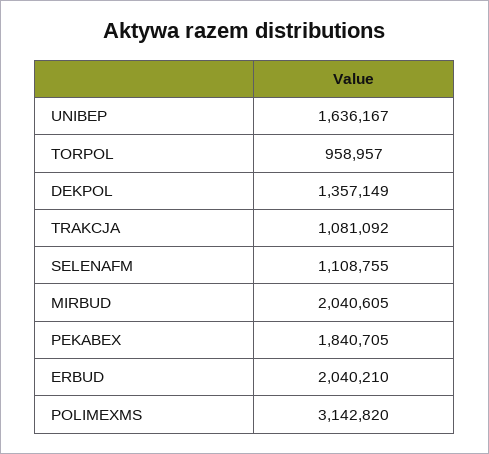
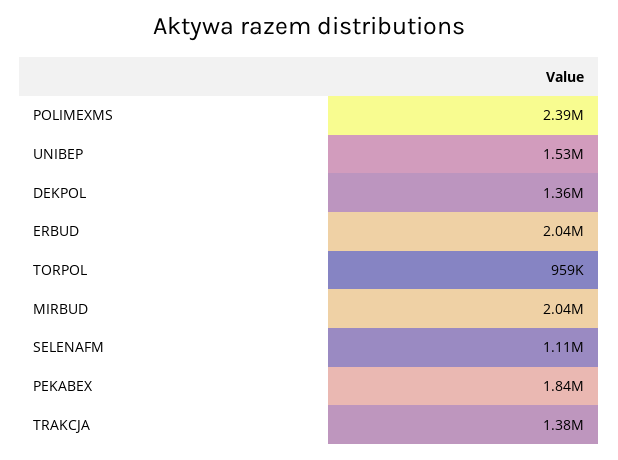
UNIBEP: 1636167 -> 1530000
TRAKCJA: 1081092 -> 1380000
POLIMEXMS: 3142820 -> 2390000

